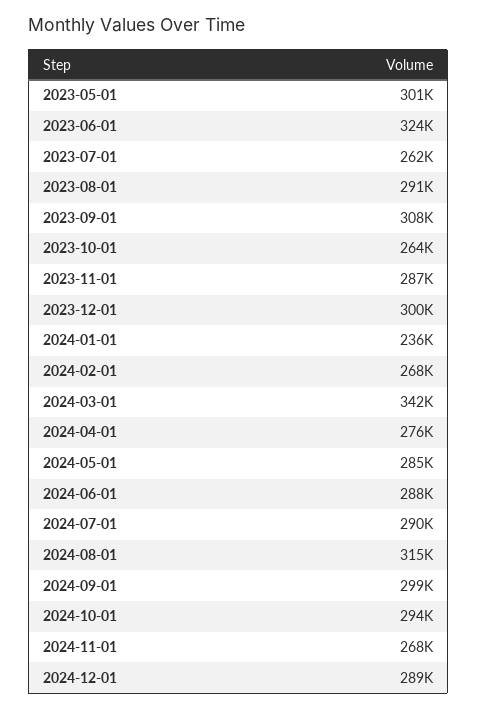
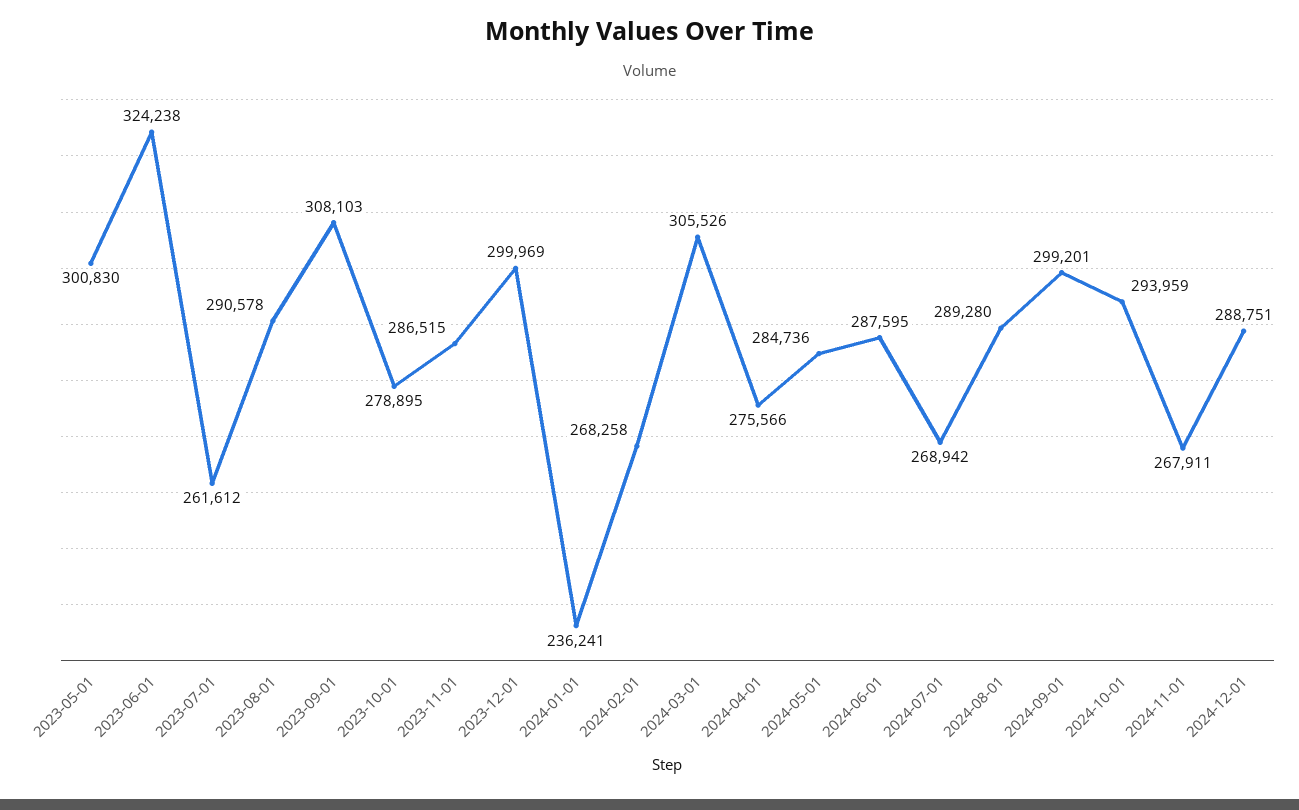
2023-10-01: 264000 -> 278895
2024-03-01: 342000 -> 305526
2024-07-01: 290000 -> 268942
2024-08-01: 315000 -> 289280

